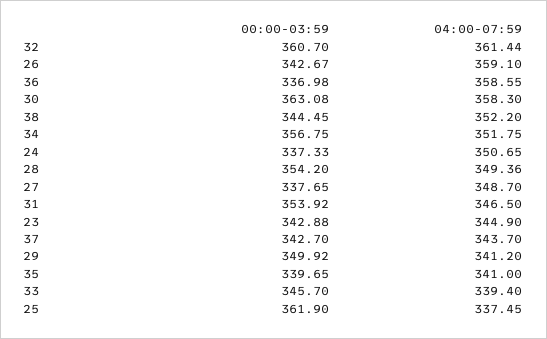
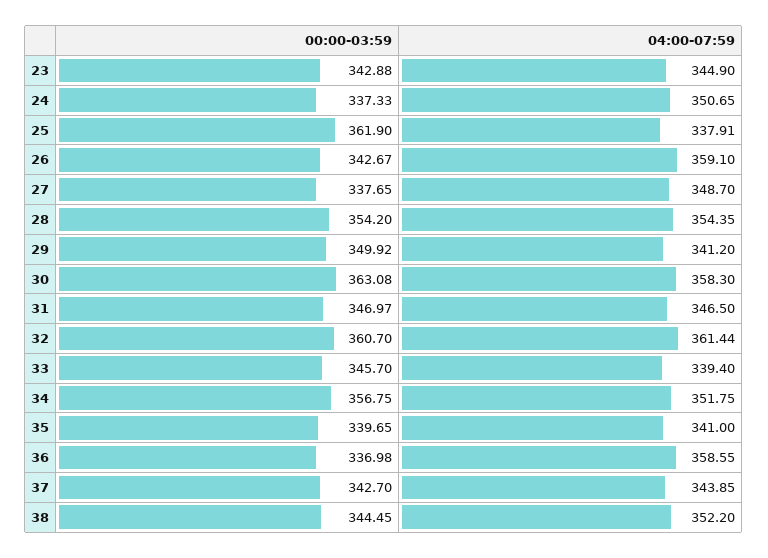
04:00-07:59, 28: 349.36 -> 354.35
00:00-03:59, 31: 353.92 -> 346.97
04:00-07:59, 37: 343.7 -> 343.85
04:00-07:59, 25: 337.45 -> 337.91

